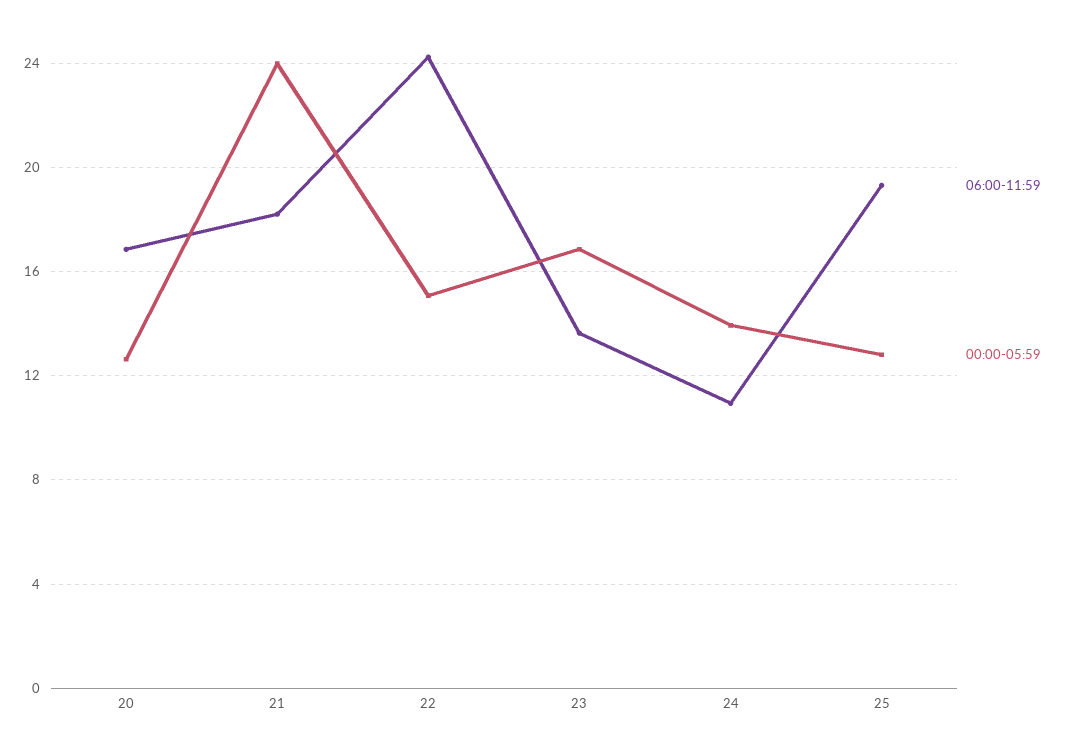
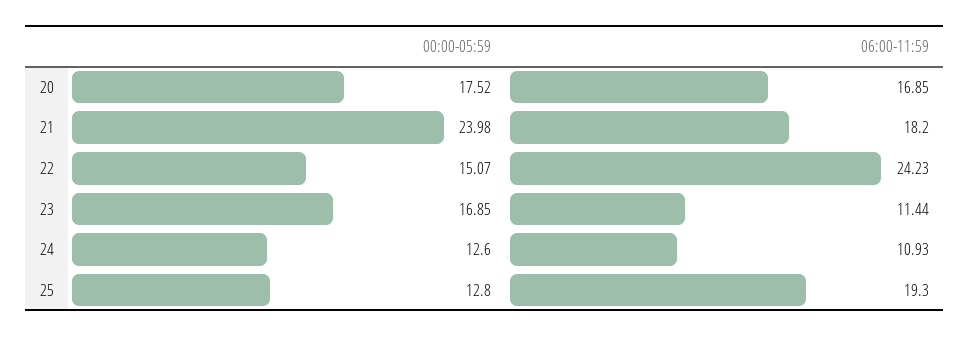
00:00-05:59, 20: 12.5 -> 17.52
06:00-11:59, 23: 13.5 -> 11.44
00:00-05:59, 24: 14 -> 12.6

